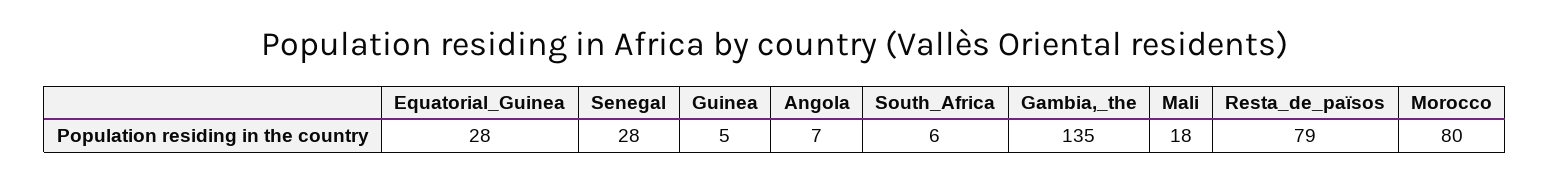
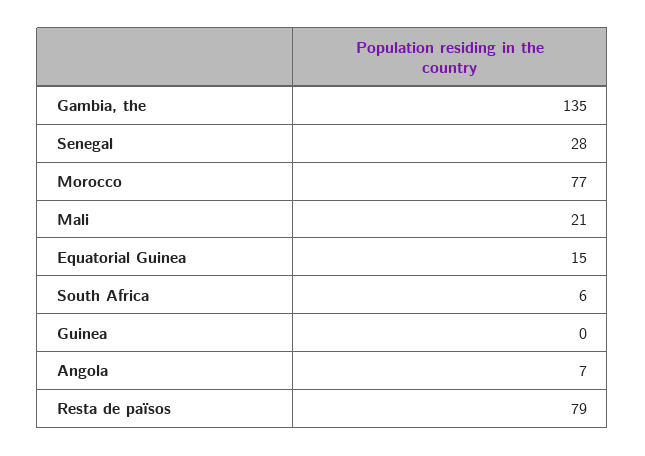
Equatorial_Guinea: 28 -> 15
Guinea: 5 -> 0
Mali: 18 -> 21
Morocco: 80 -> 77

